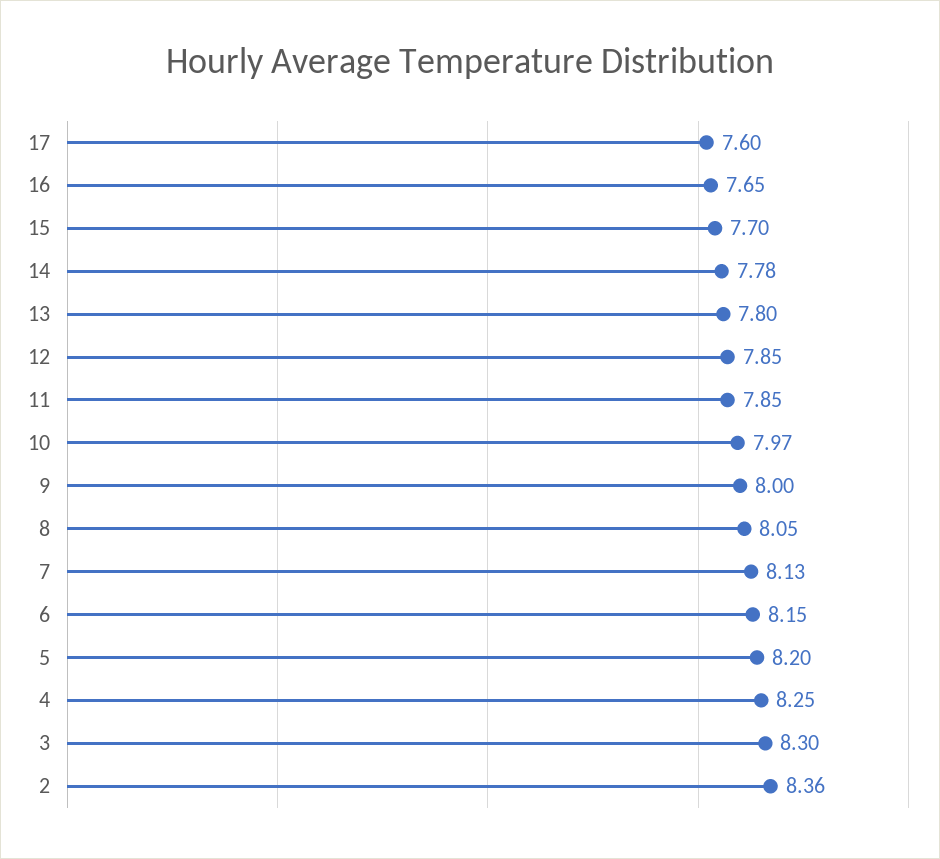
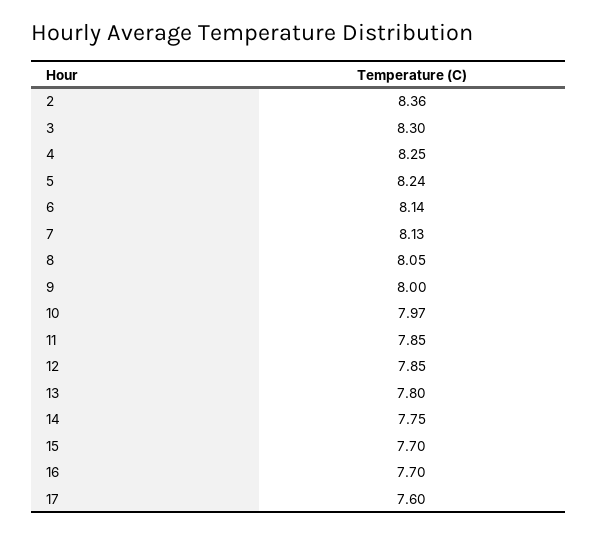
16: 7.65 -> 7.7
14: 7.78 -> 7.75
6: 8.15 -> 8.14
5: 8.2 -> 8.24

